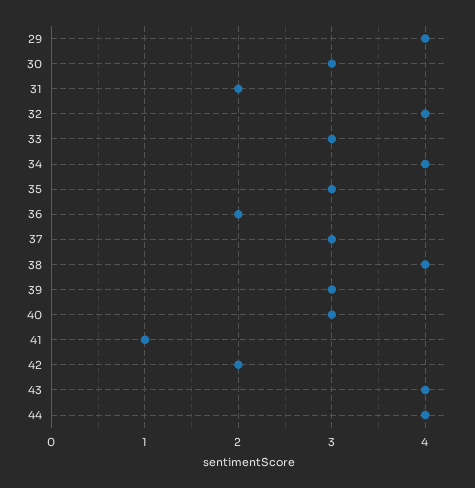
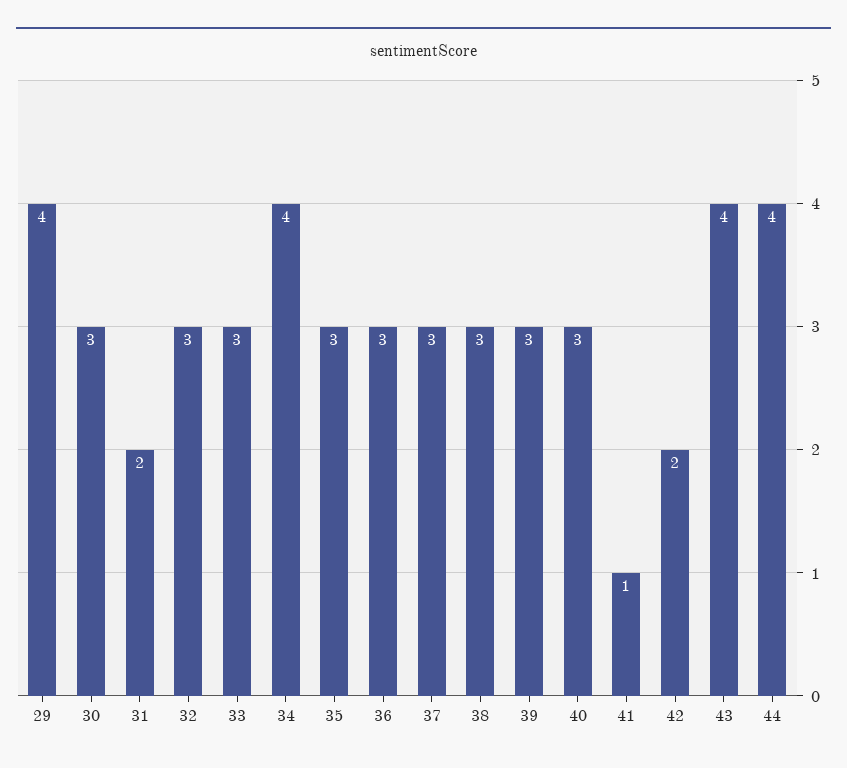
32: 4 -> 3
36: 2 -> 3
38: 4 -> 3

